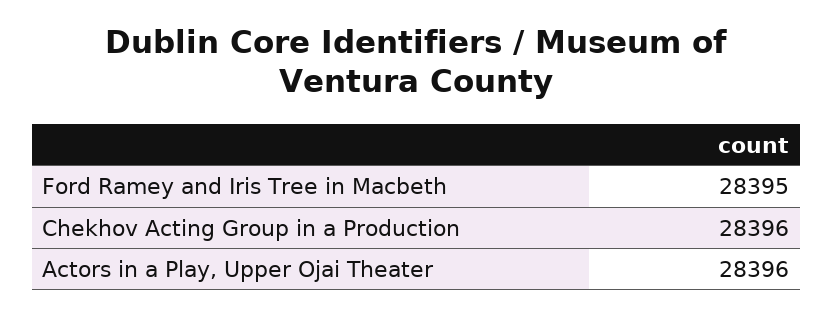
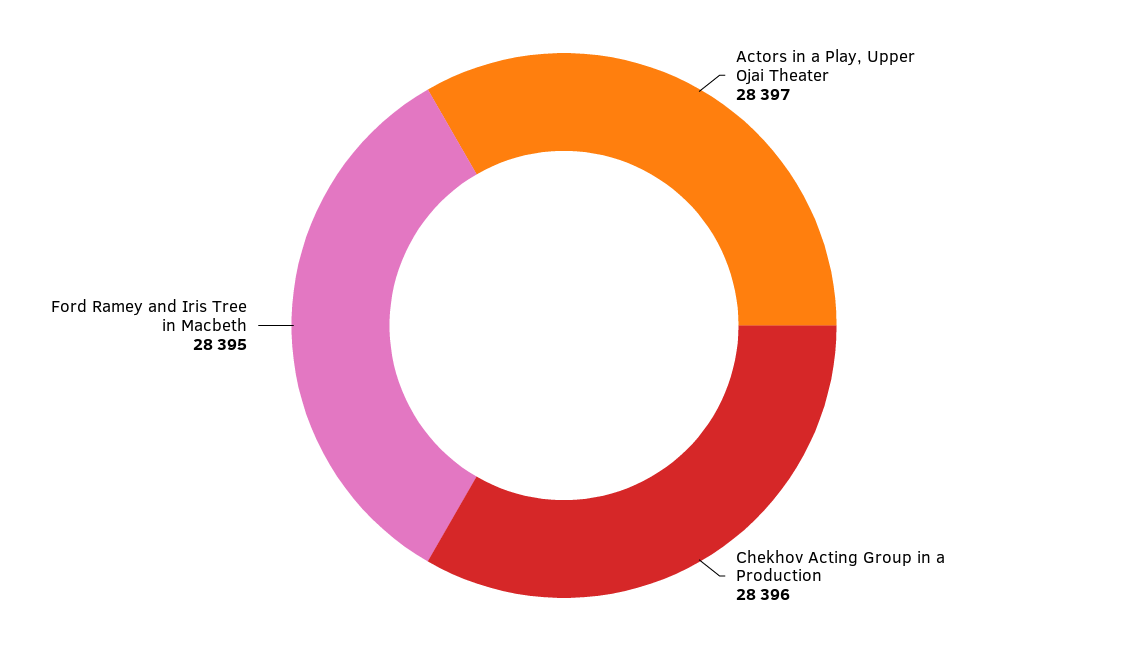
Actors in a Play, Upper Ojai Theater: 28396 -> 28397

